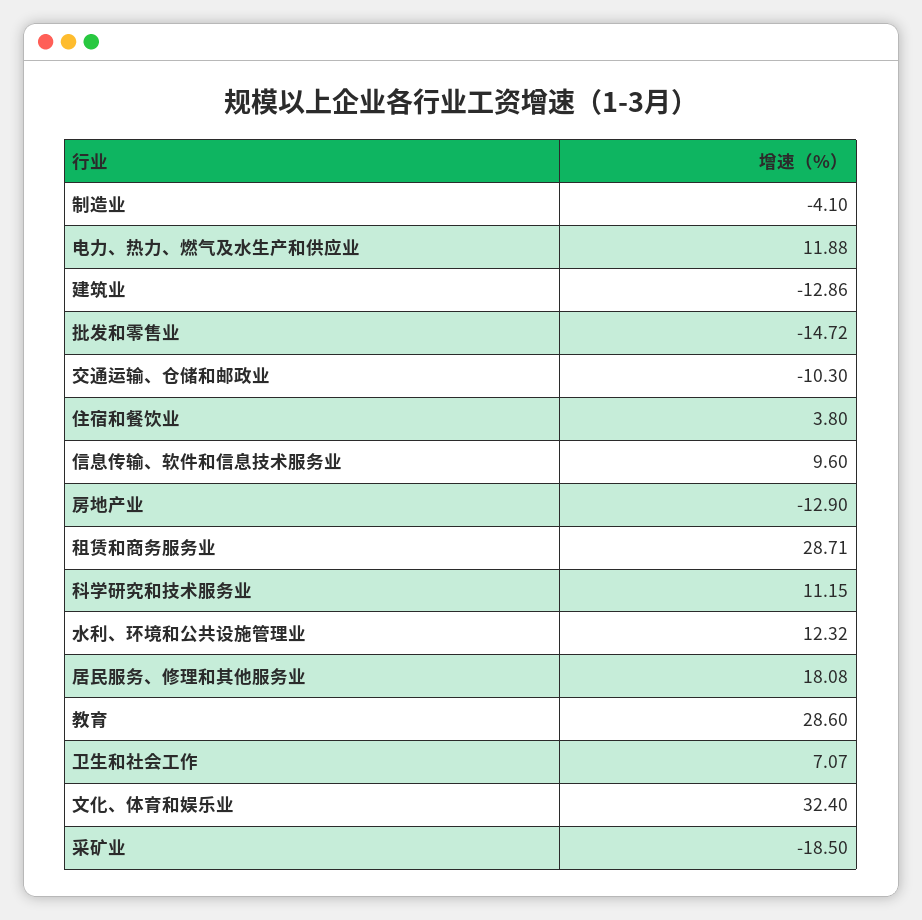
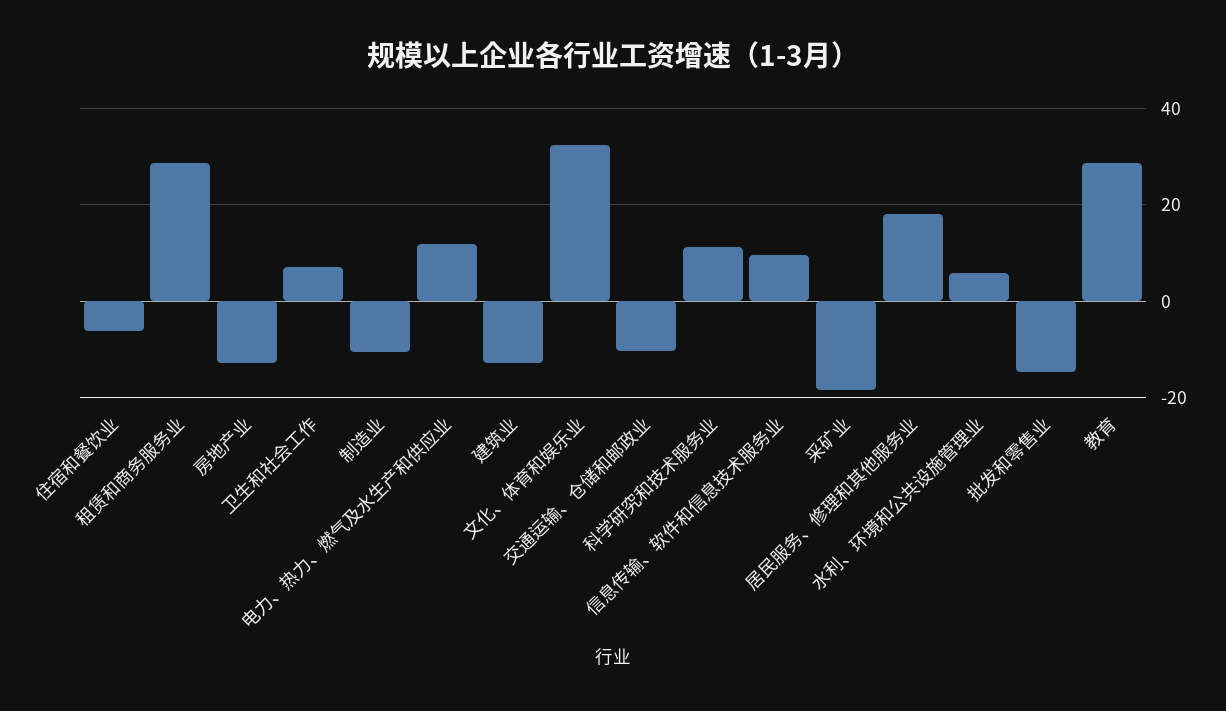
制造业: -4.1 -> -10
住宿和餐饮业: 3.8 -> -6
水利、环境和公共设施管理业: 12.32 -> 6

